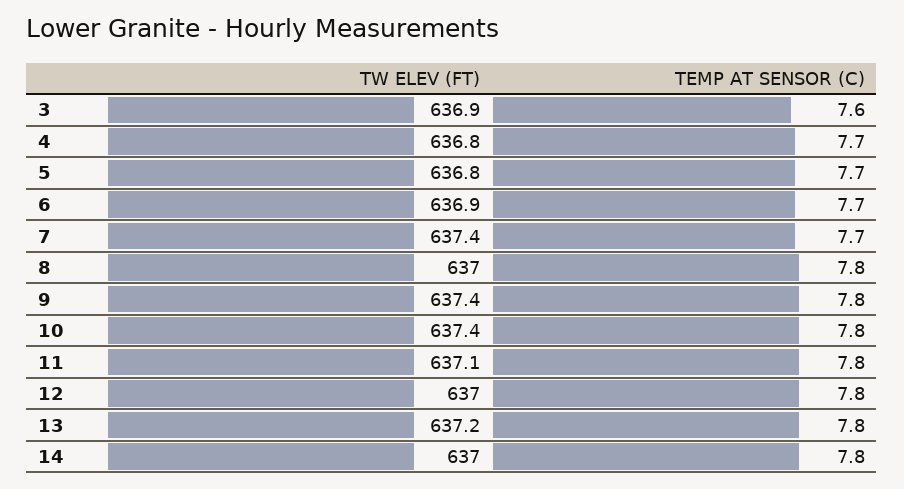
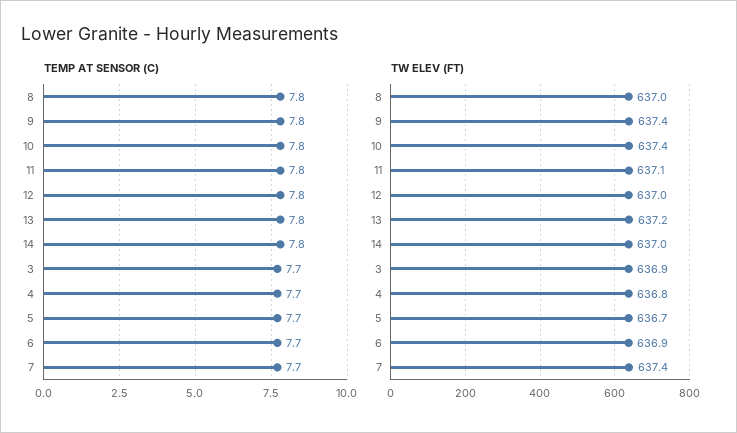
TEMP AT SENSOR (C), 3: 7.6 -> 7.7
TW ELEV (FT), 5: 636.8 -> 636.7

